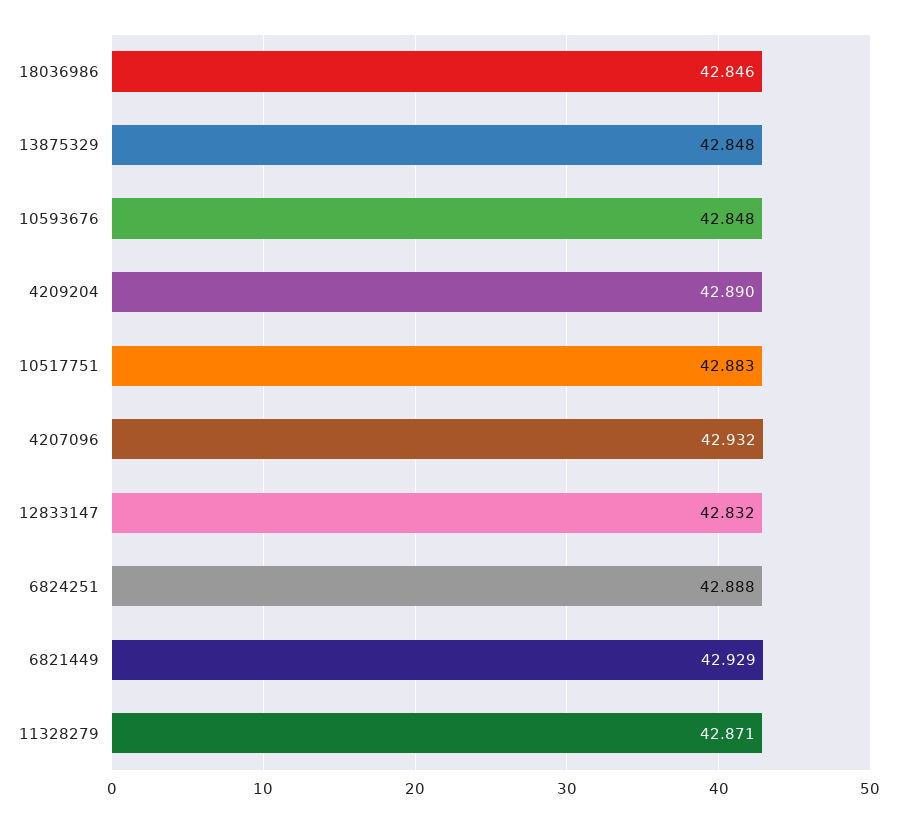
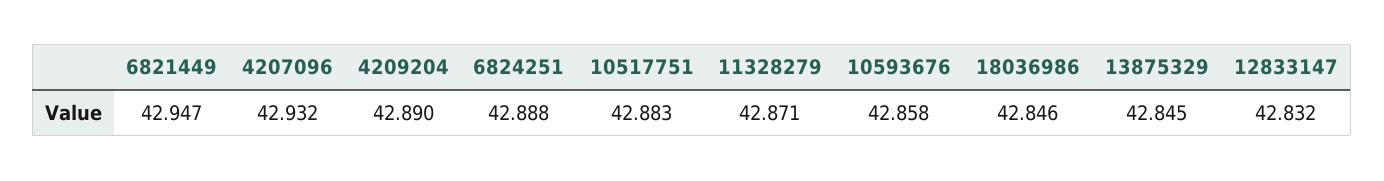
13875329: 42.848 -> 42.845
10593676: 42.848 -> 42.858
6821449: 42.929 -> 42.947

